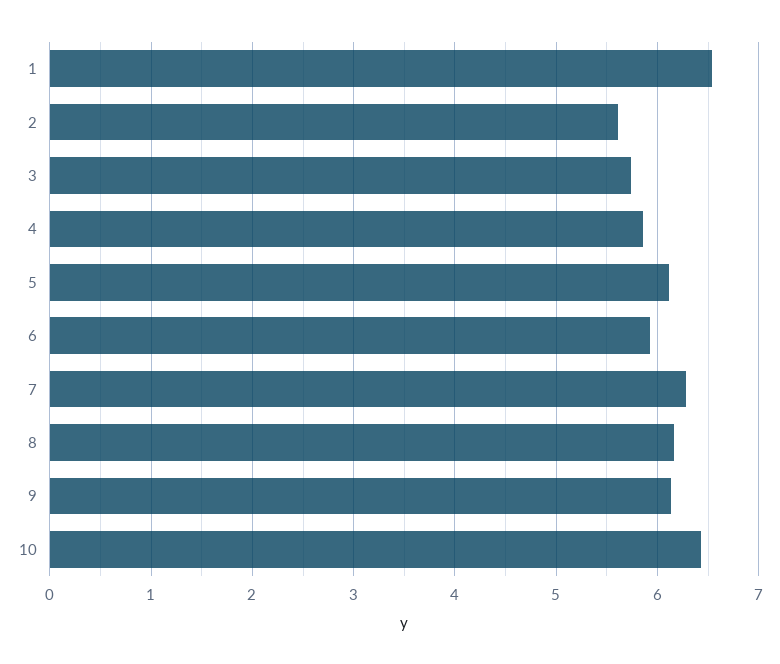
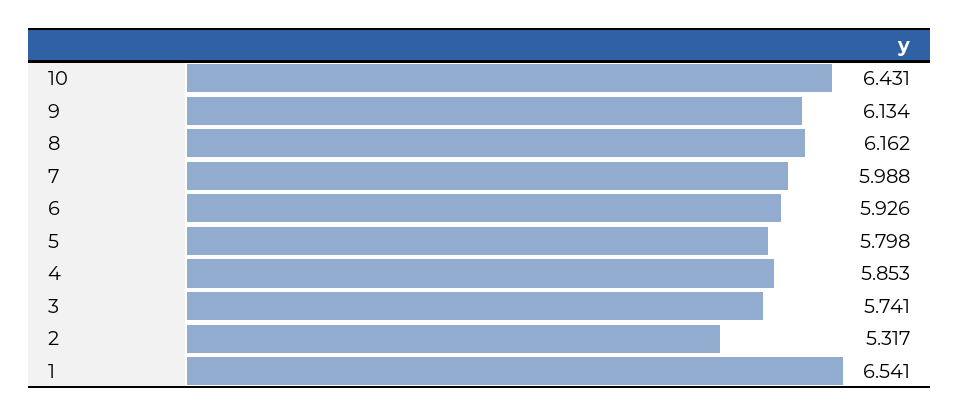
2: 5.6 -> 5.317
5: 6.1 -> 5.798
7: 6.3 -> 5.988

